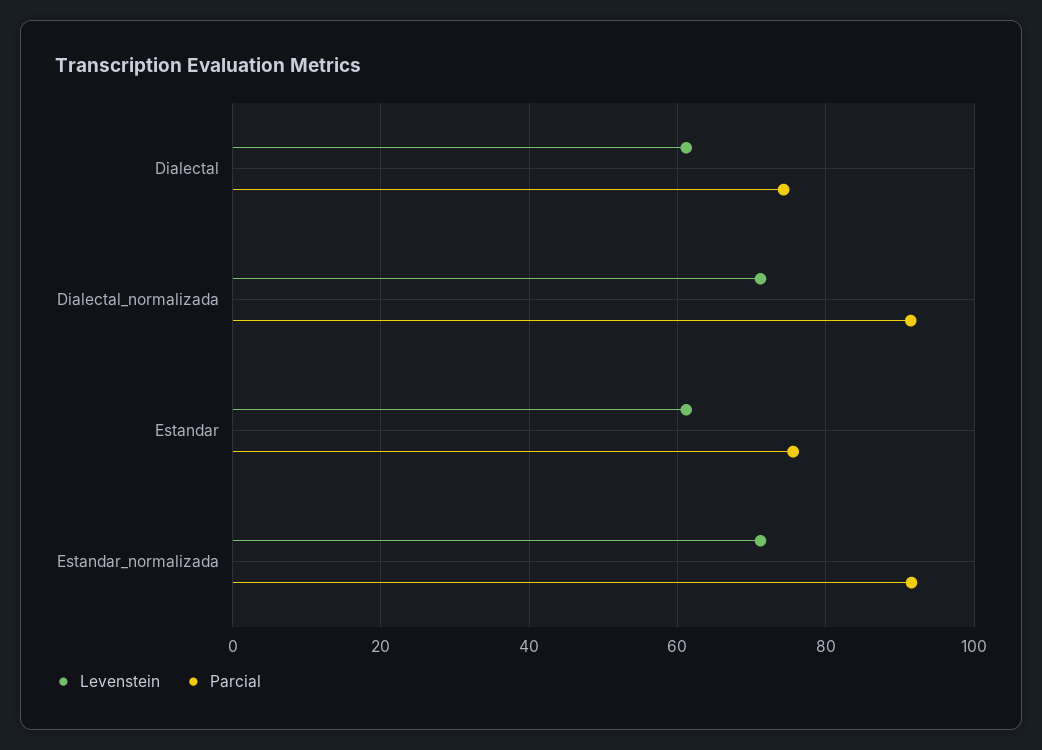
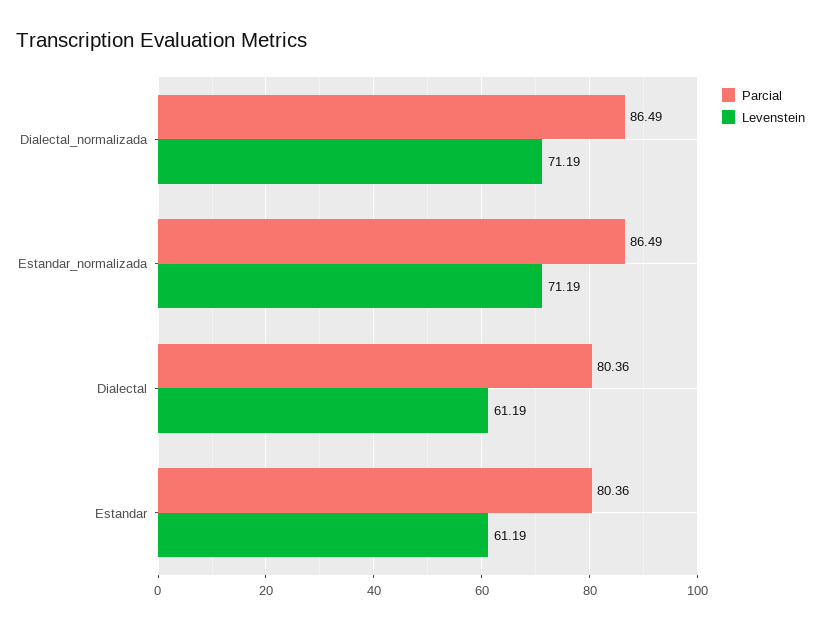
Parcial, Dialectal: 74 -> 80.36
Parcial, Dialectal_normalizada: 92 -> 86.49
Parcial, Estandar: 76 -> 80.36
Parcial, Estandar_normalizada: 92 -> 86.49

